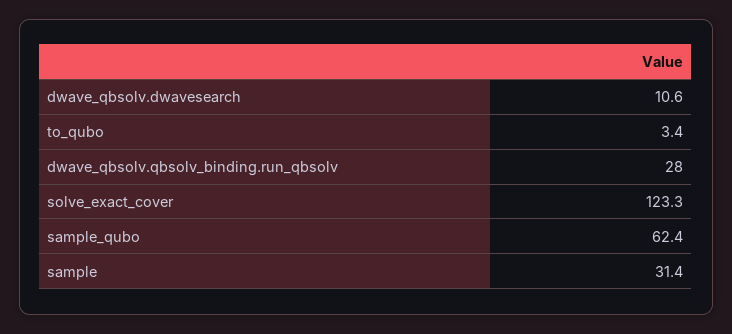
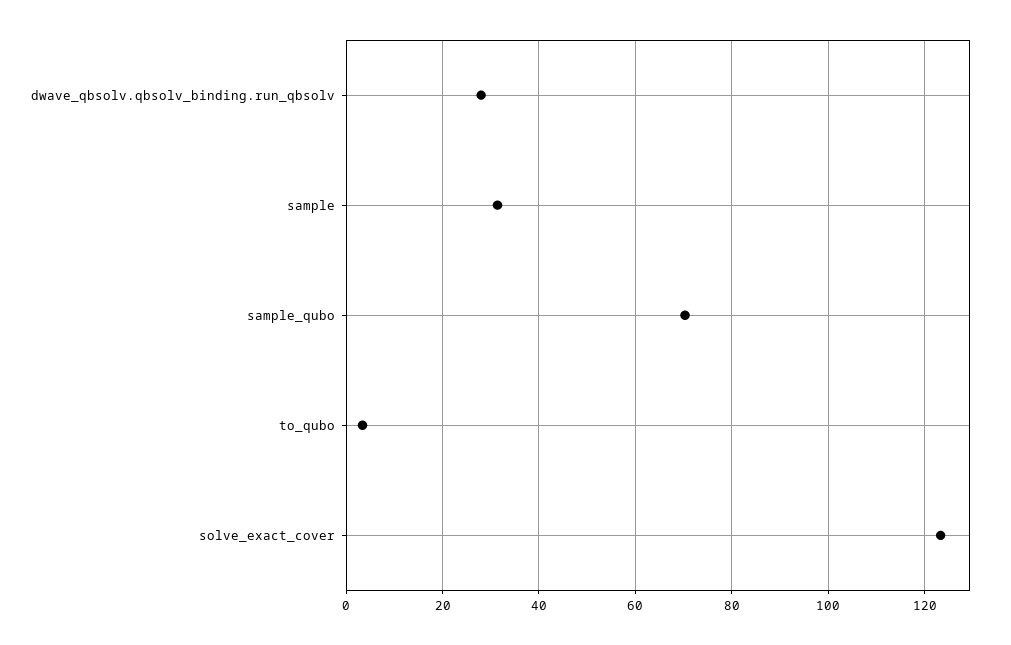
dwave_qbsolv.dwavesearch: 10.6 -> none
sample_qubo: 62.4 -> 70

